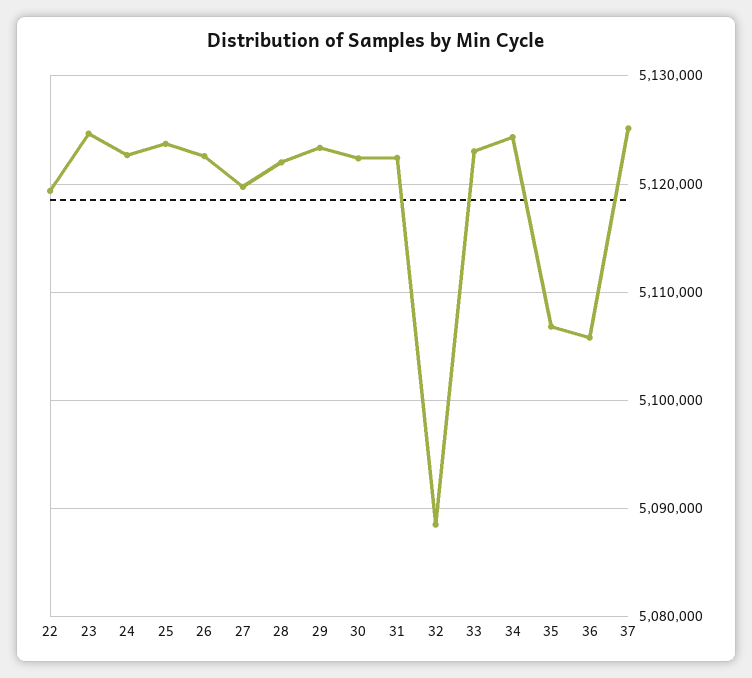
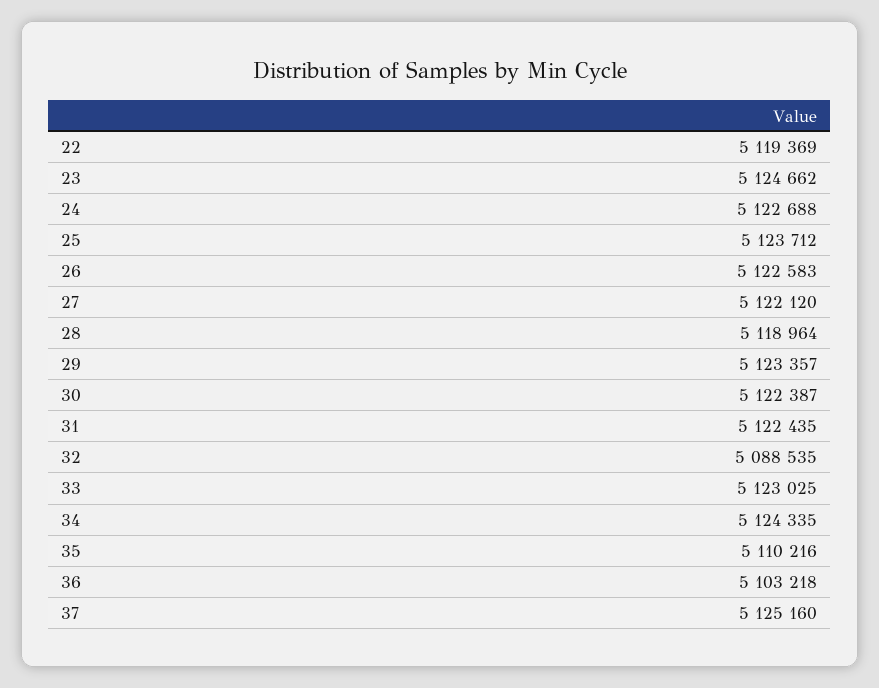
27: 5120000 -> 5122120
28: 5122000 -> 5118964
35: 5107000 -> 5110216
36: 5106000 -> 5103218

